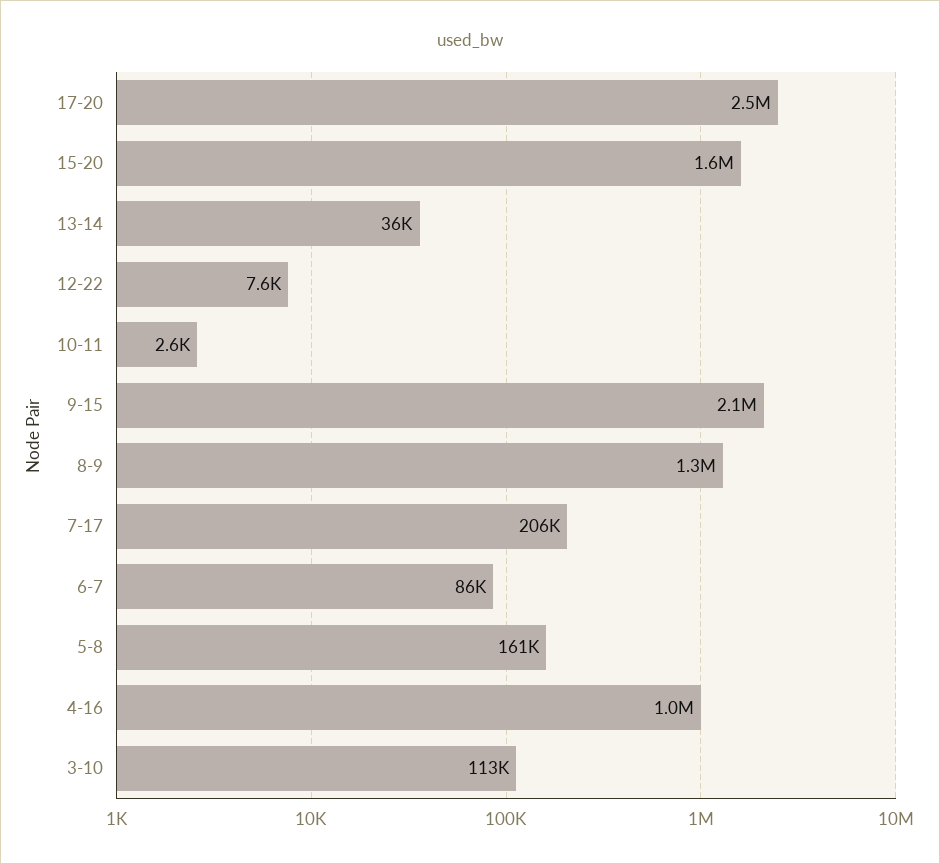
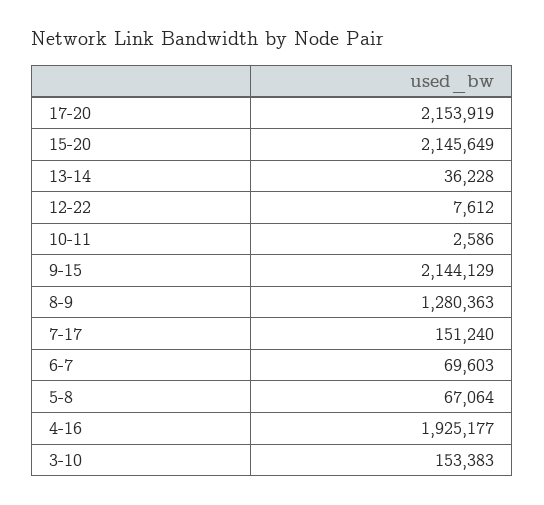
17-20: 2500000 -> 2153919
15-20: 1600000 -> 2145649
7-17: 206000 -> 151240
6-7: 86000 -> 69603
5-8: 161000 -> 67064
4-16: 1000000 -> 1925177
3-10: 113000 -> 153383

